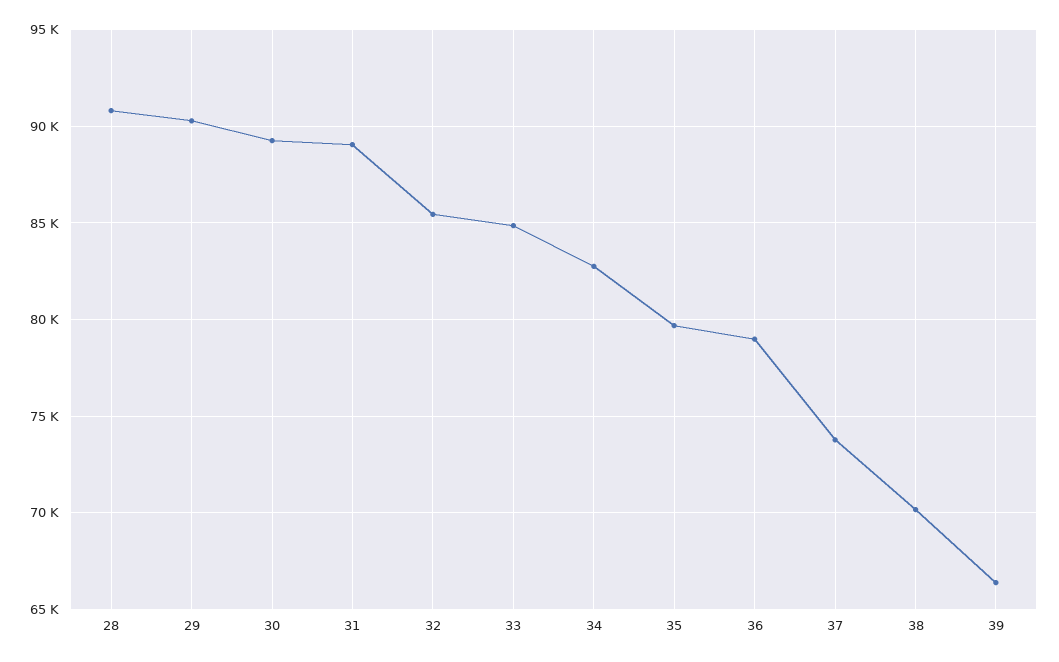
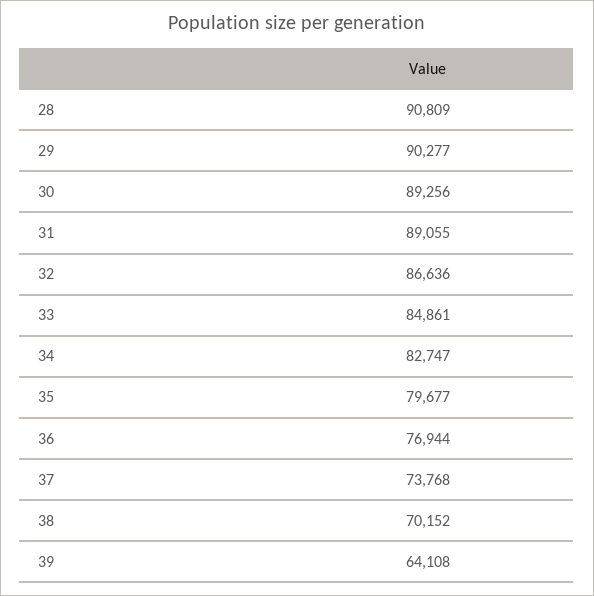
32: 85500 -> 86636
36: 79000 -> 76944
39: 66500 -> 64108

